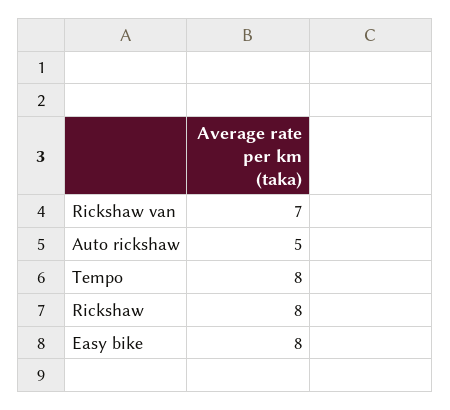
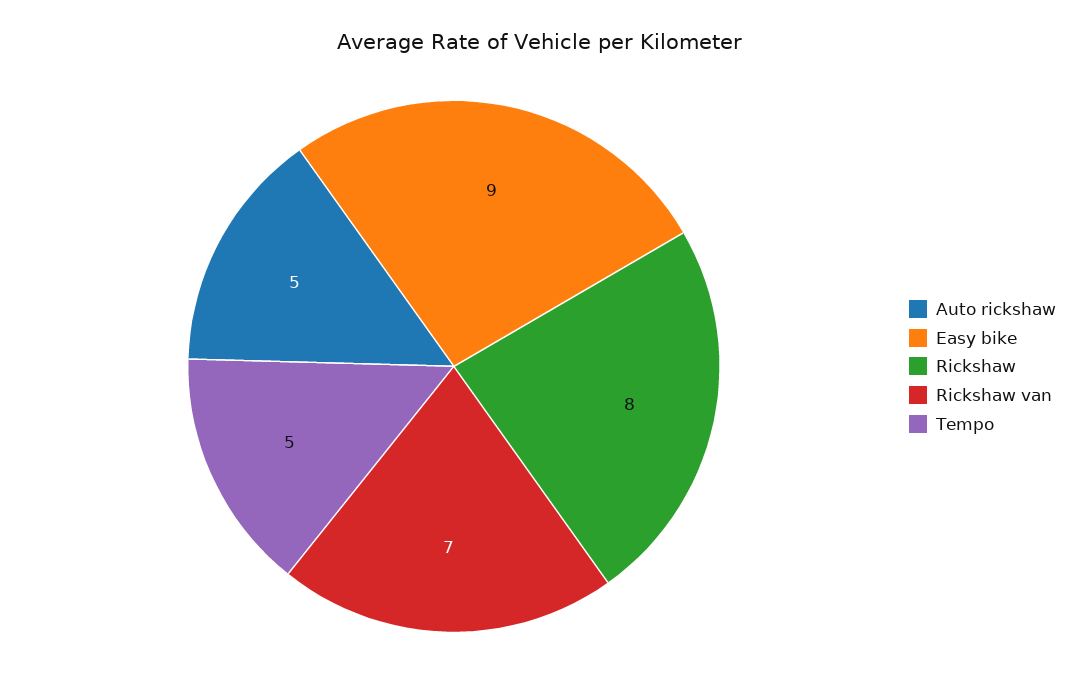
Tempo: 8 -> 5
Easy bike: 8 -> 9

